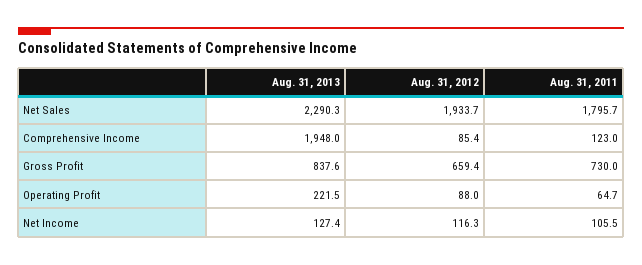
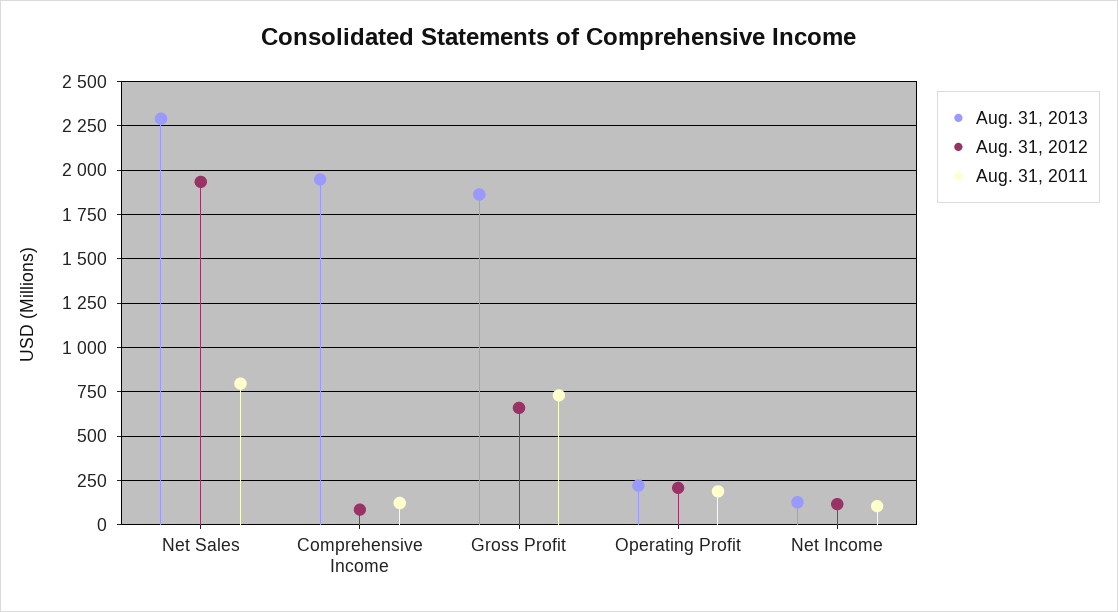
Aug. 31, 2011, Net Sales: 1795.7 -> 800
Aug. 31, 2013, Gross Profit: 837.6 -> 1850
Aug. 31, 2012, Operating Profit: 88 -> 200
Aug. 31, 2011, Operating Profit: 64.7 -> 200

